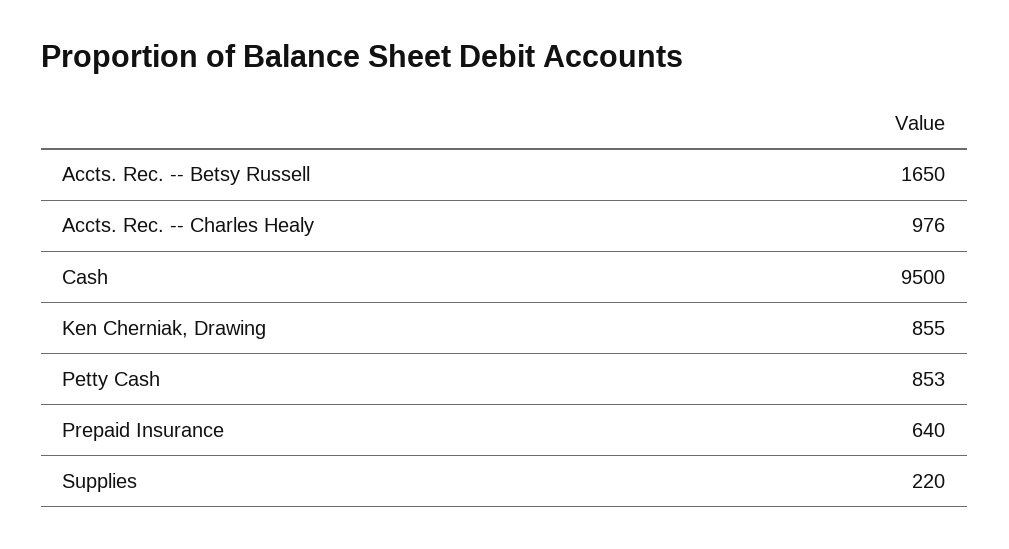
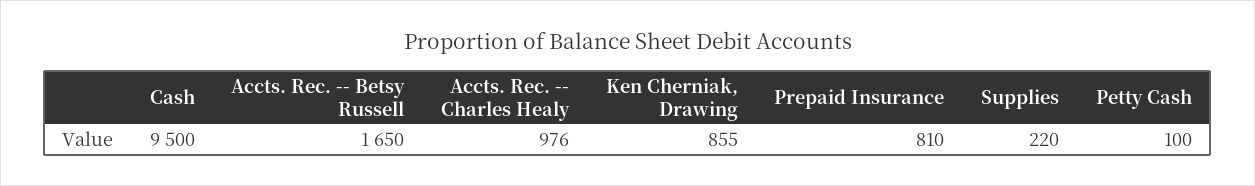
Petty Cash: 853 -> 100
Prepaid Insurance: 640 -> 810

